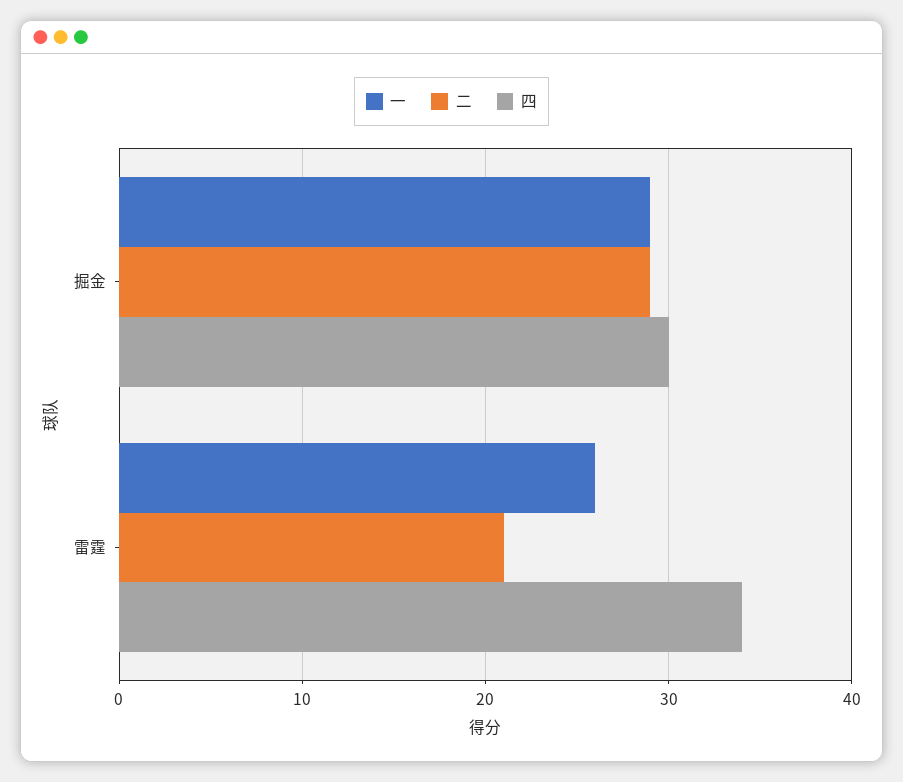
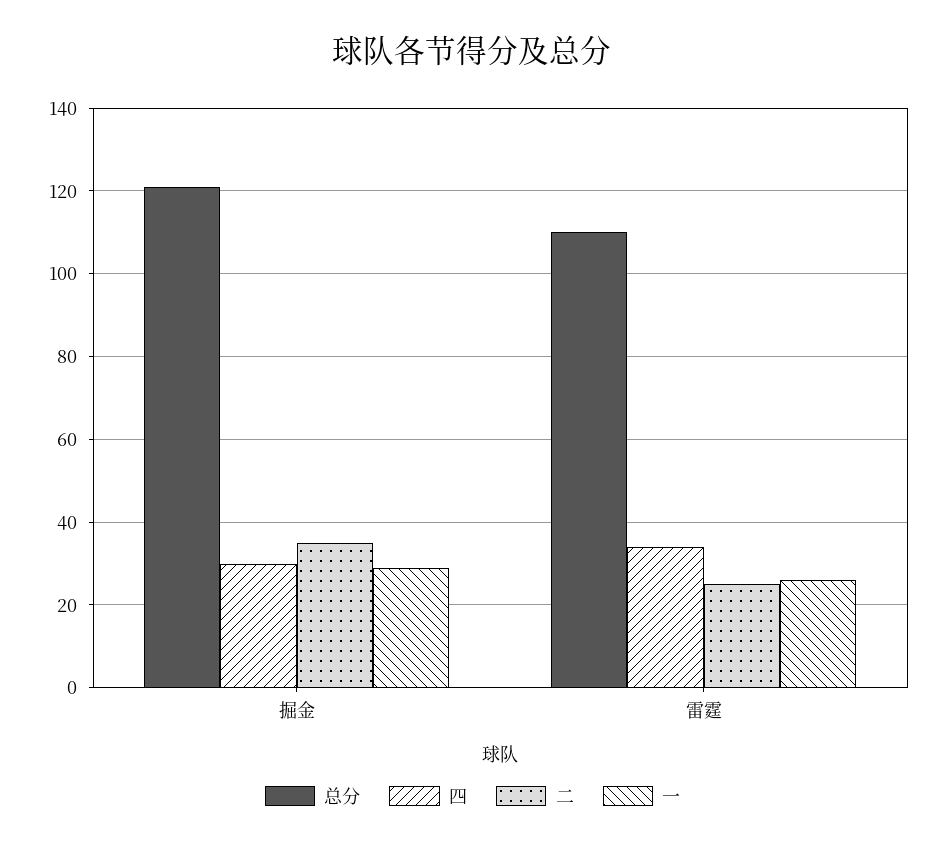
二, 掘金: 29 -> 35
二, 雷霆: 21 -> 25
总分, 掘金: none -> 120
总分, 雷霆: none -> 110

